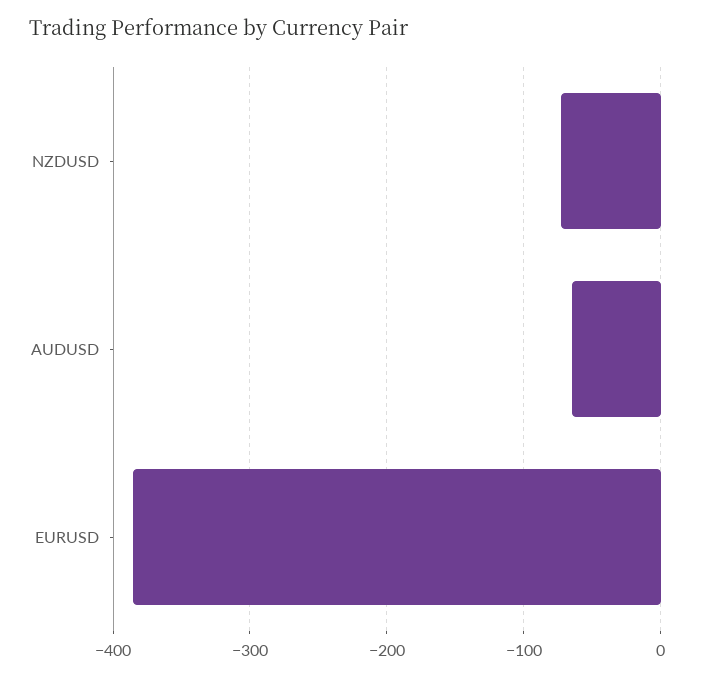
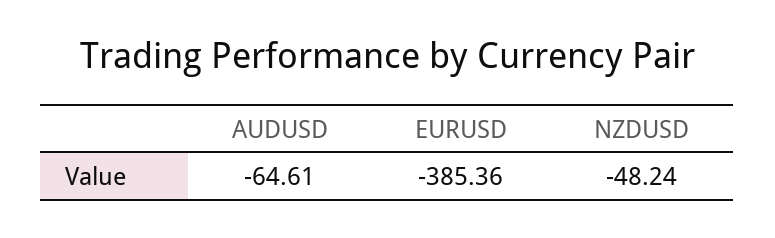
NZDUSD: -70 -> -48.24

